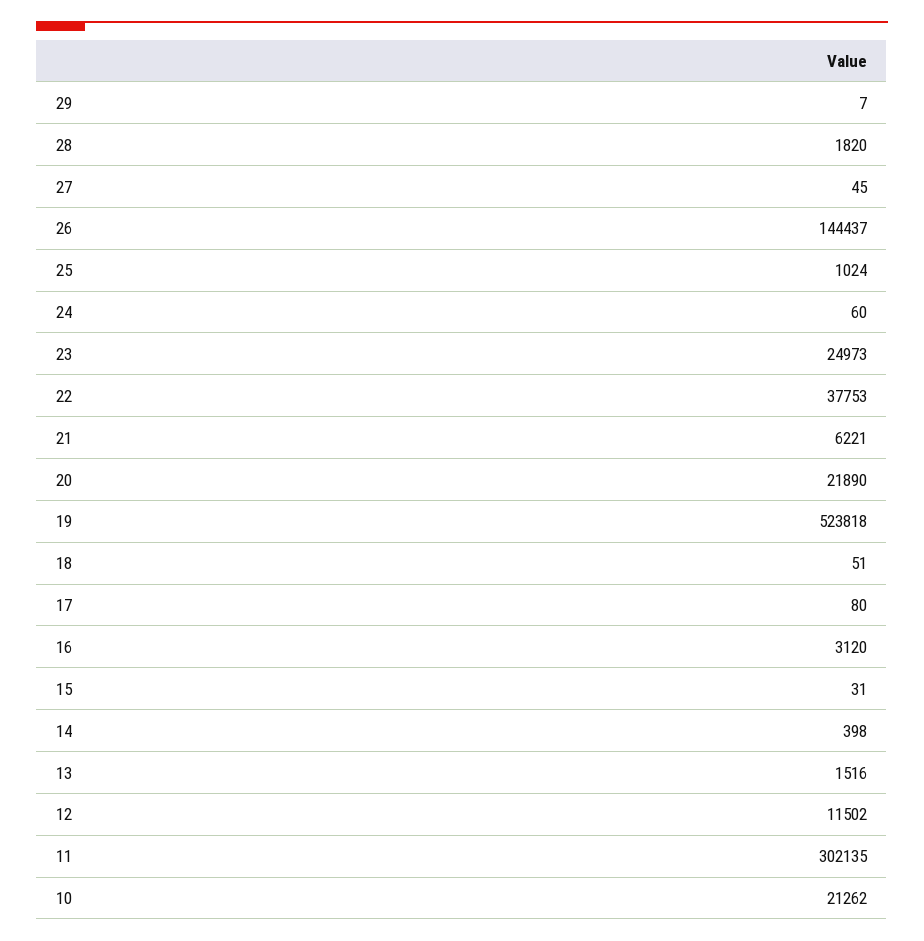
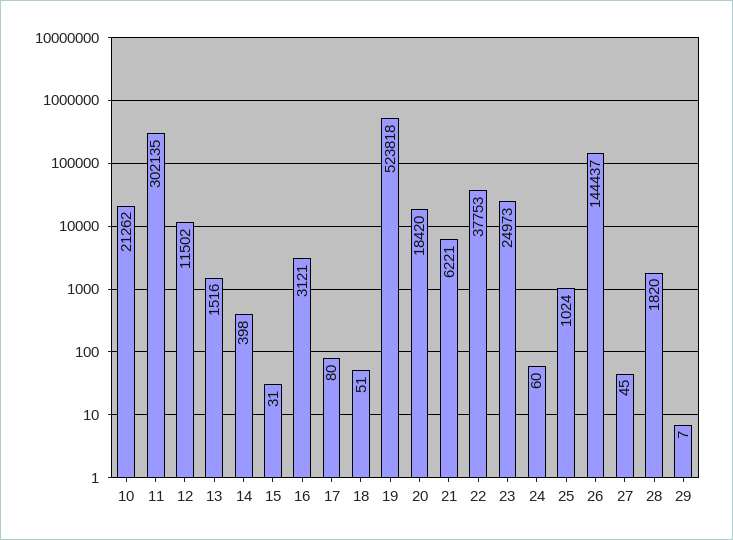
20: 21890 -> 18420
16: 3120 -> 3121

